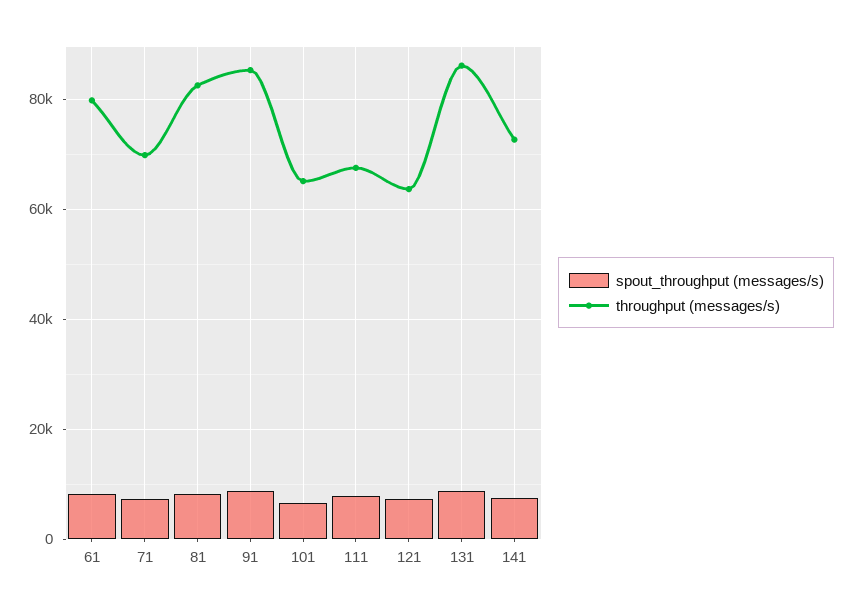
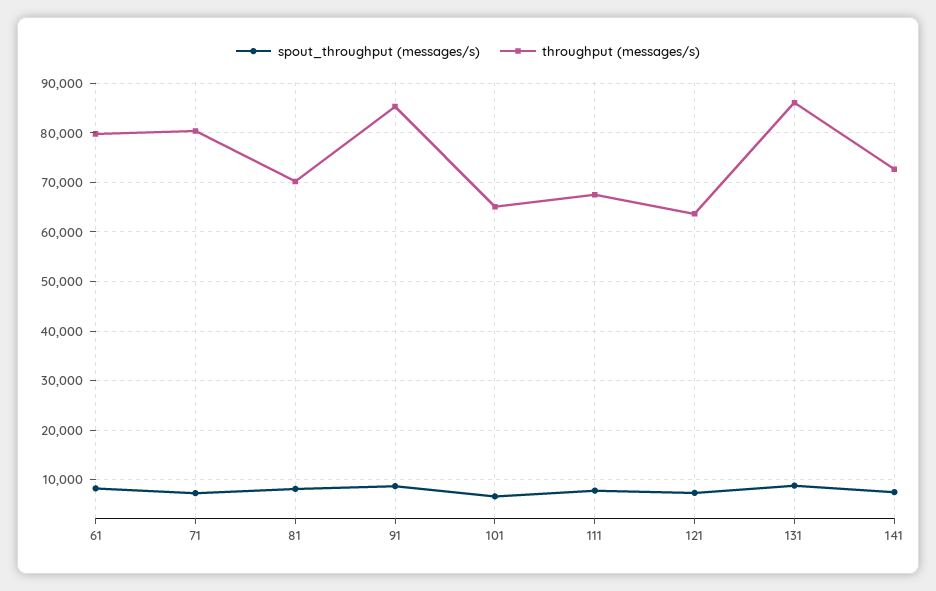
throughput (messages/s), 71: 70000 -> 80000
throughput (messages/s), 81: 82000 -> 70000

